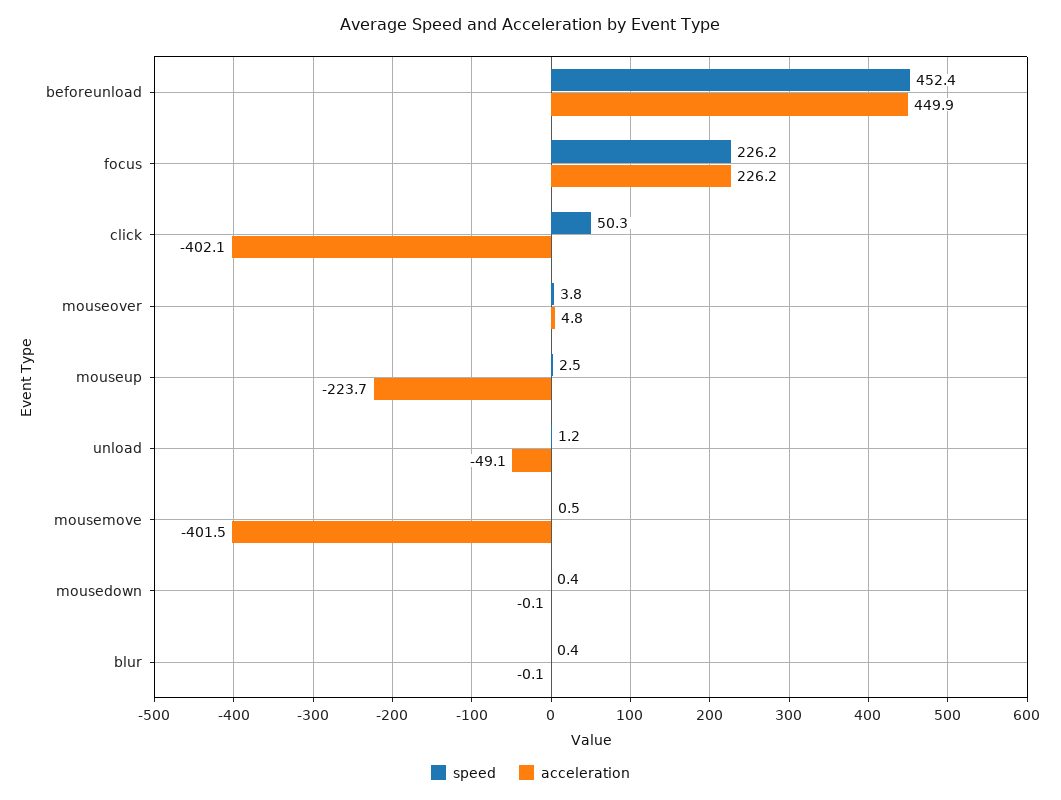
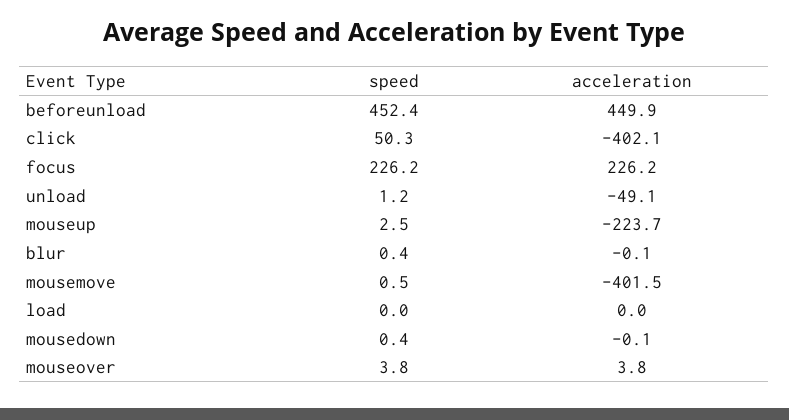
acceleration, mouseover: 4.8 -> 3.8
speed, load: none -> 0
acceleration, load: none -> 0

